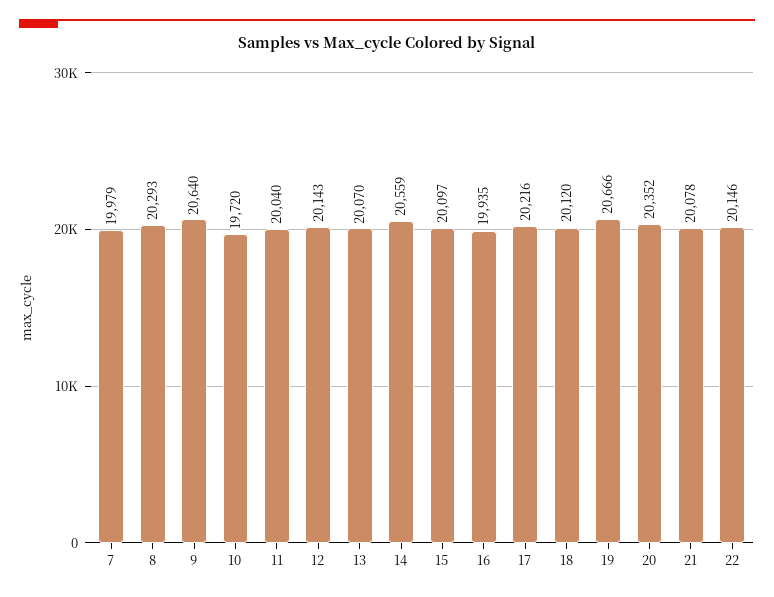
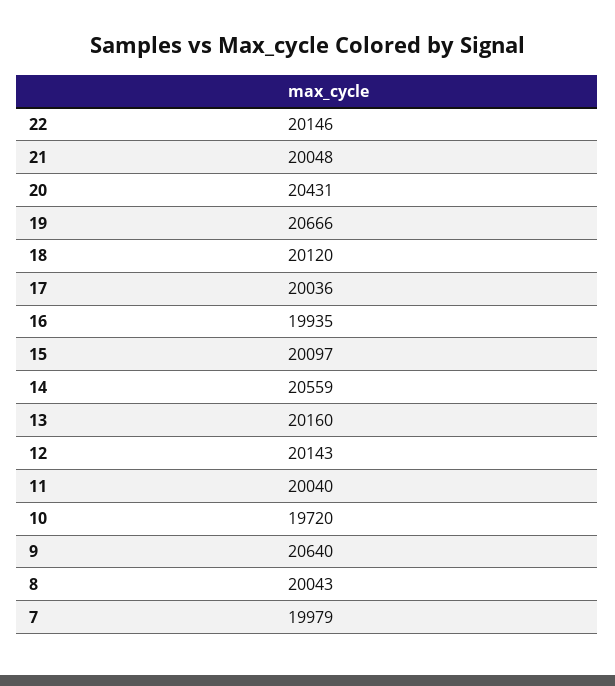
8: 20293 -> 20043
13: 20070 -> 20160
17: 20216 -> 20036
20: 20352 -> 20431
21: 20078 -> 20048

